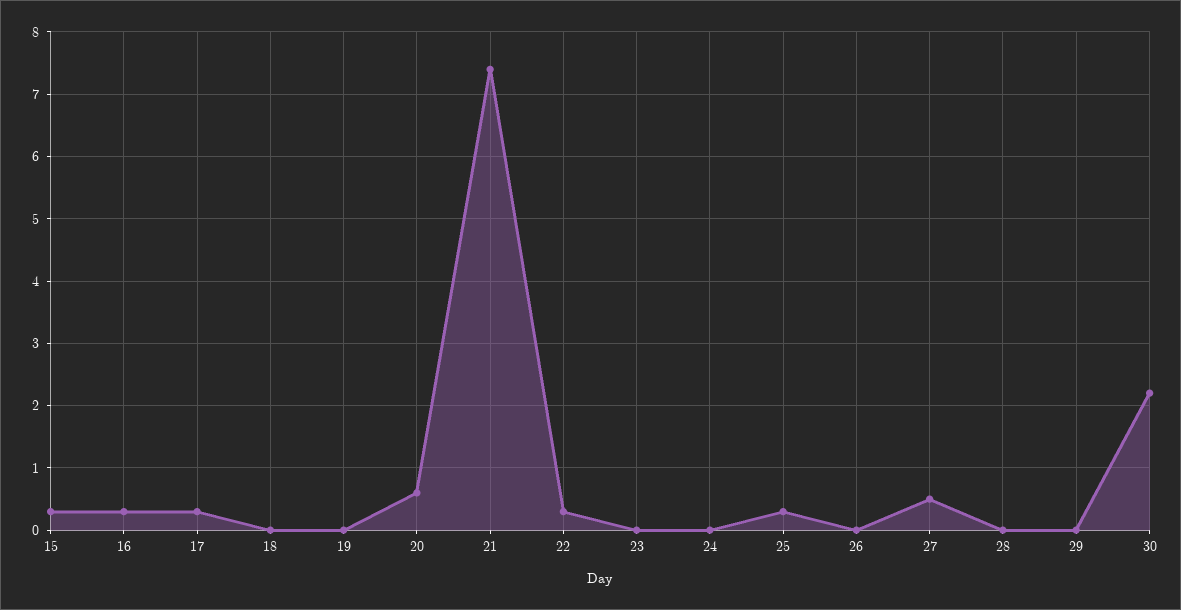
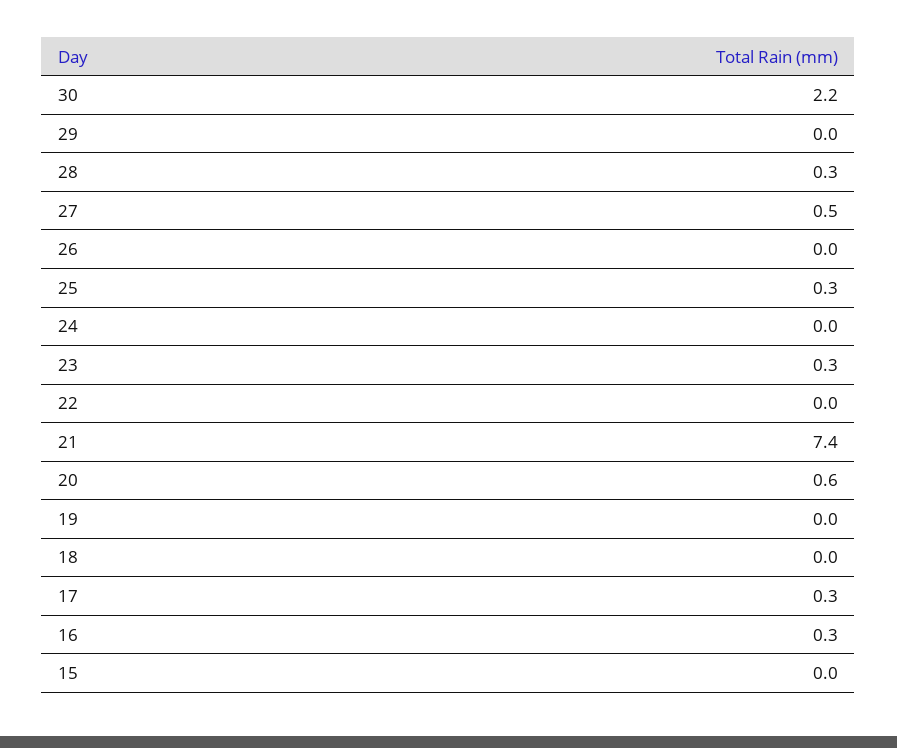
15: 0.3 -> 0
22: 0.3 -> 0
23: 0 -> 0.3
28: 0 -> 0.3

